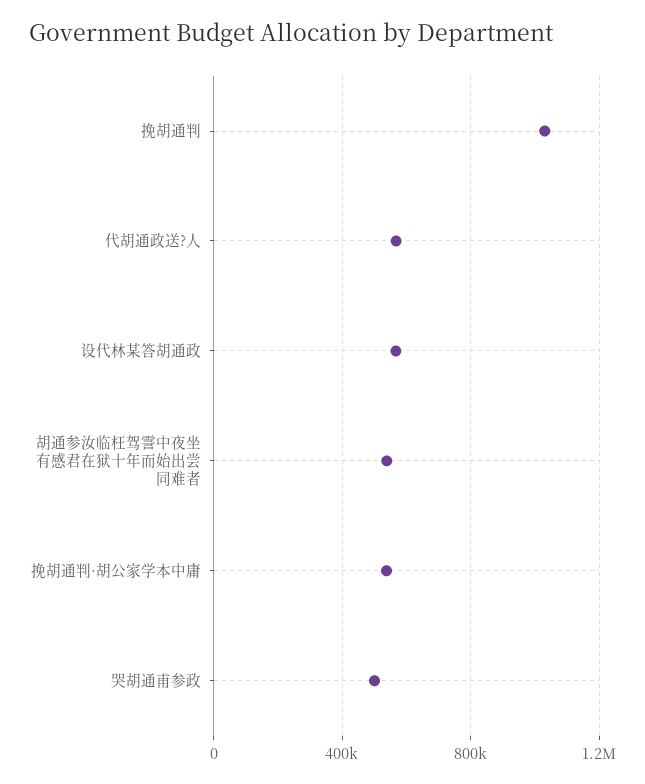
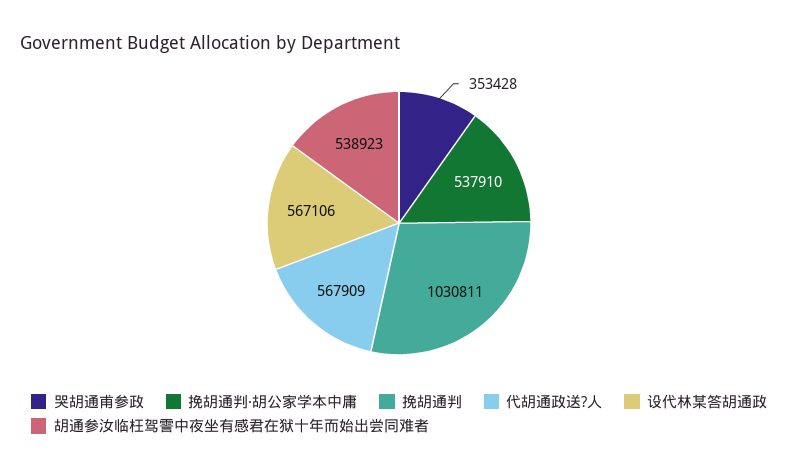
哭胡通甫参政: 500000 -> 353428

